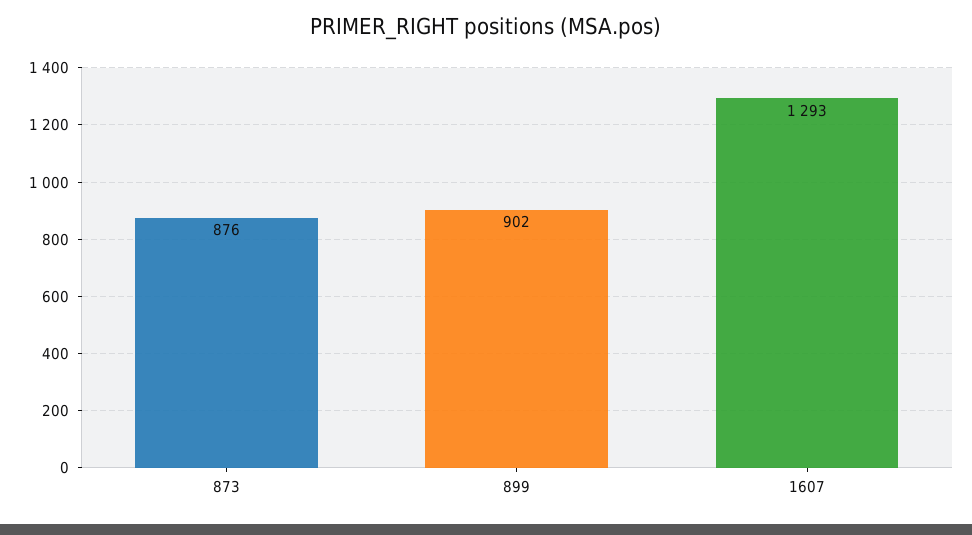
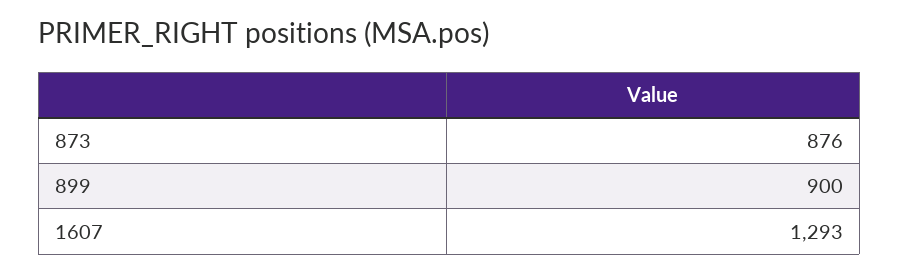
899: 902 -> 900

